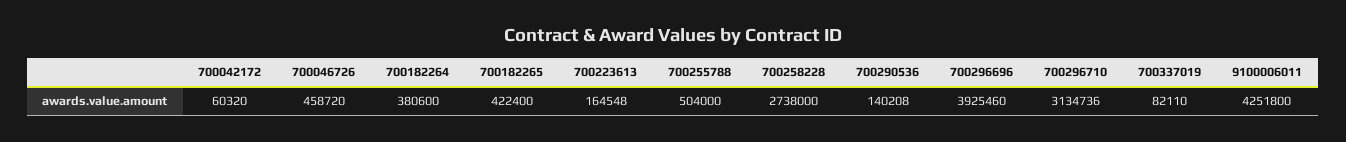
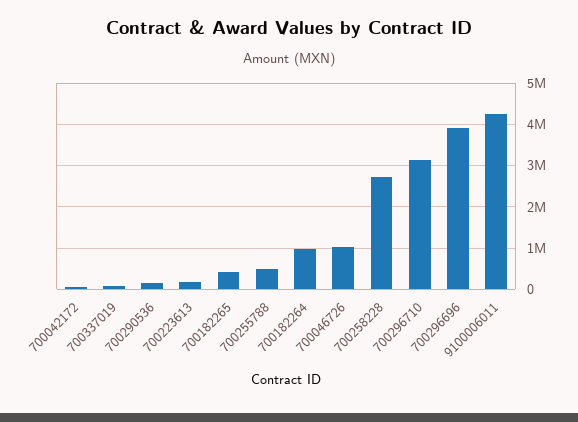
700046726: 458720 -> 1000000
700182264: 380600 -> 1000000

